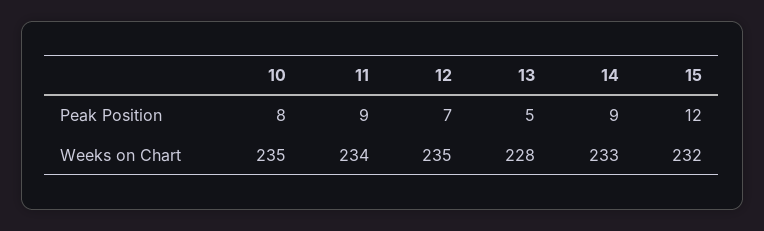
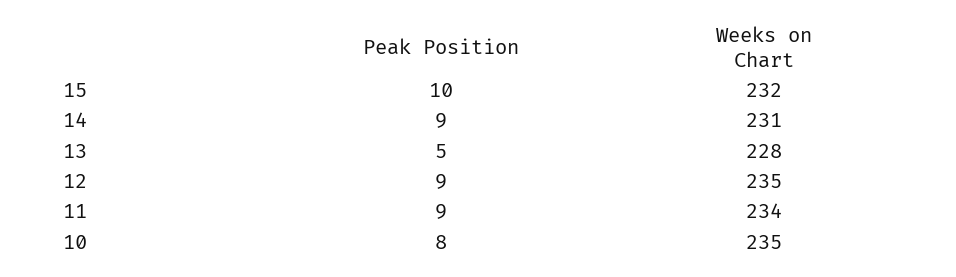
12, Peak Position: 7 -> 9
15, Peak Position: 12 -> 10
14, Weeks on Chart: 233 -> 231

